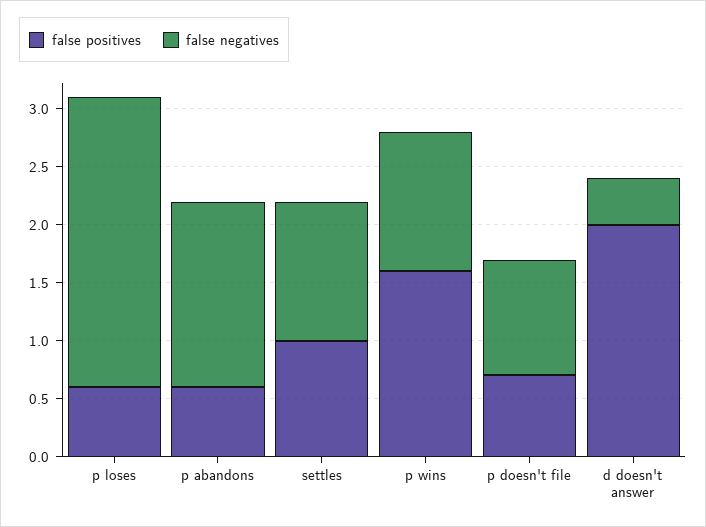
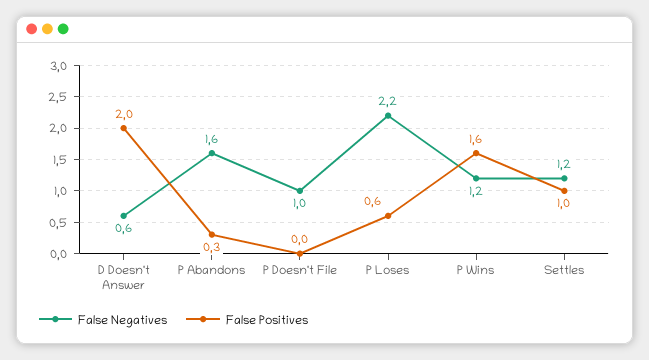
false negatives, p loses: 2.5 -> 2.2
false positives, p abandons: 0.6 -> 0.3
false positives, p doesn't file: 0.7 -> 0
false negatives, d doesn't answer: 0.4 -> 0.6

